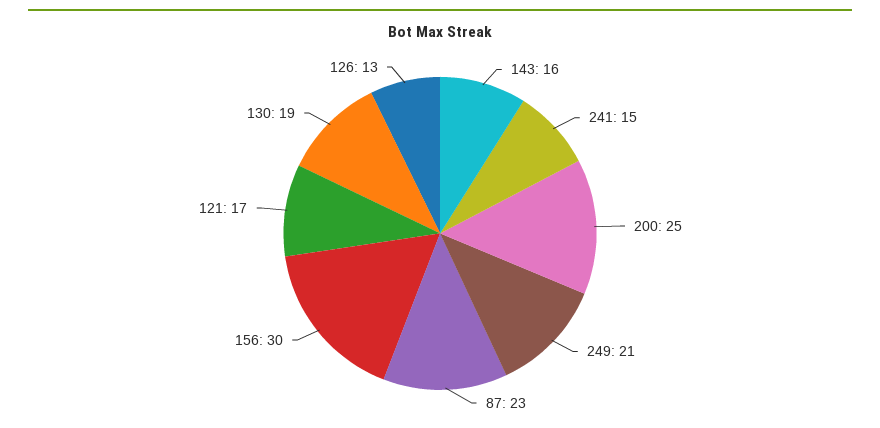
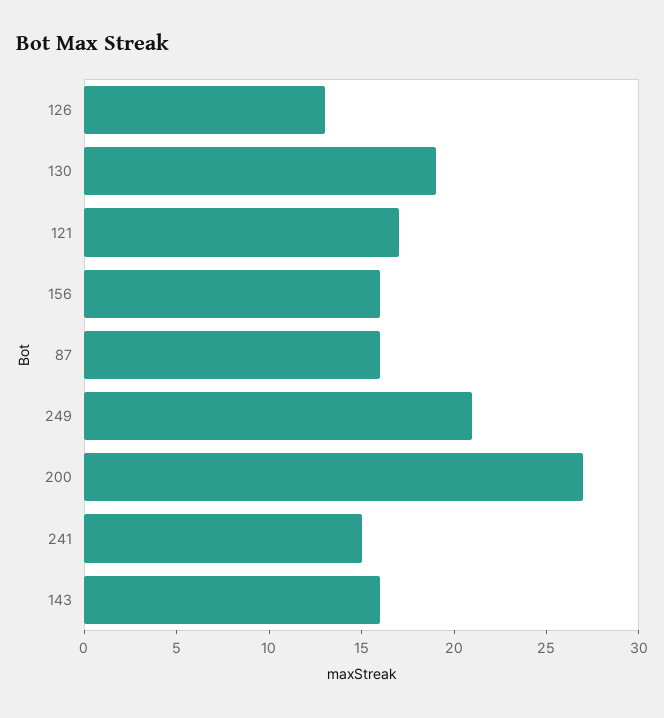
200: 25 -> 27
87: 23 -> 16
156: 30 -> 16

